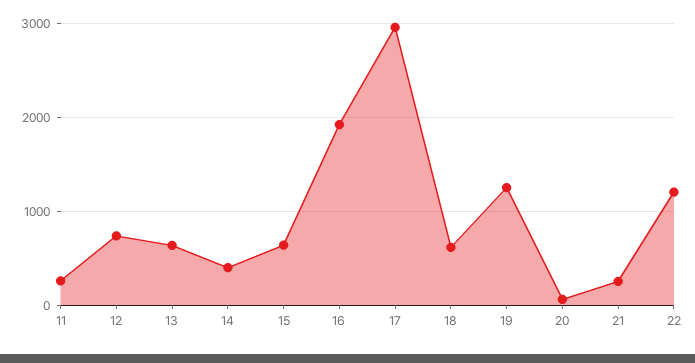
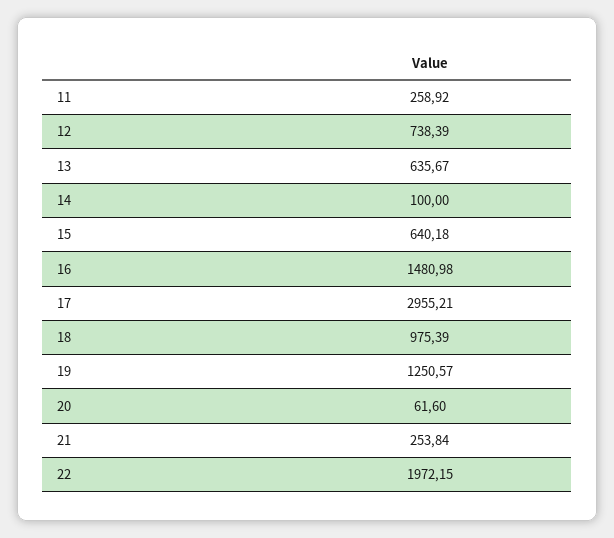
14: 400 -> 100
16: 1900 -> 1480.98
18: 600 -> 975.39
22: 1200 -> 1972.15

